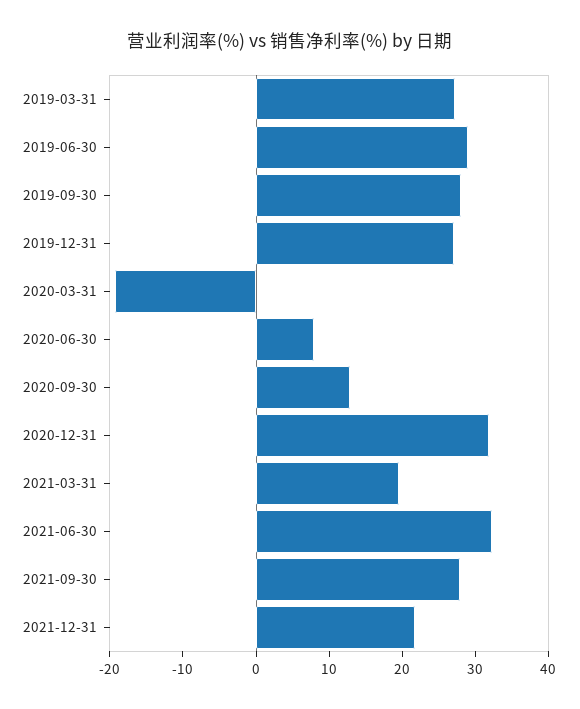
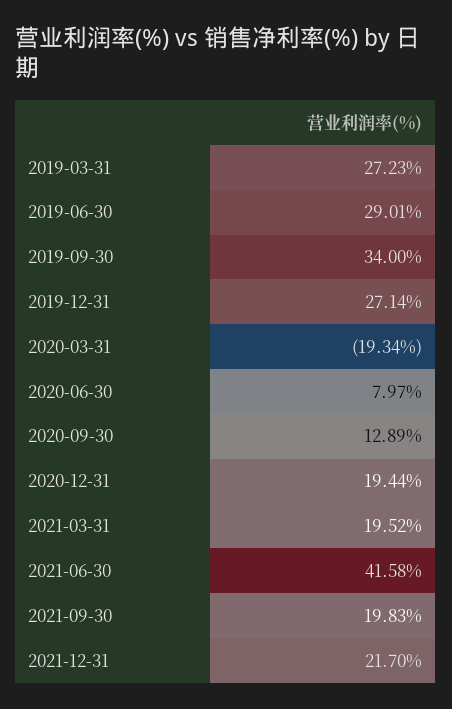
2019-09-30: 28 -> 34
2020-12-31: 32 -> 19.44
2021-06-30: 32 -> 41.58
2021-09-30: 28 -> 19.83

